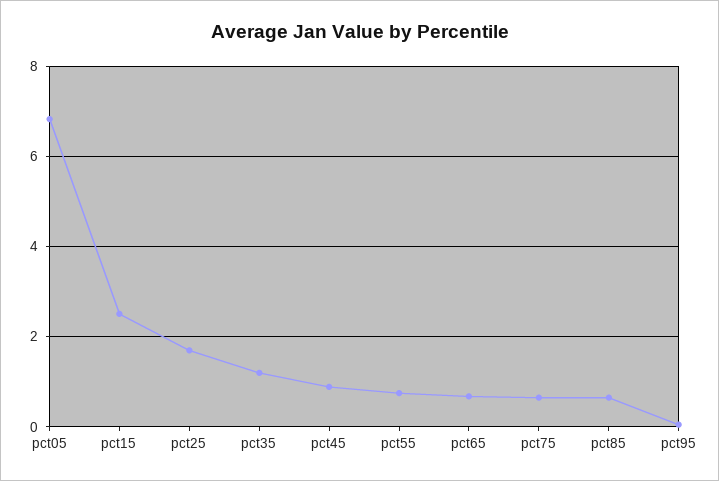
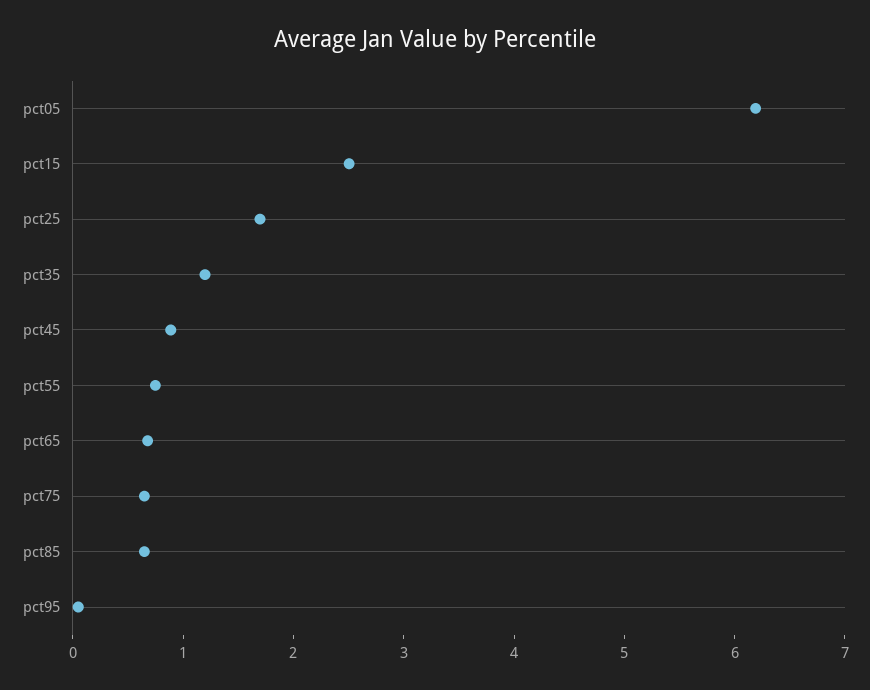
pct05: 6.8 -> 6.2

